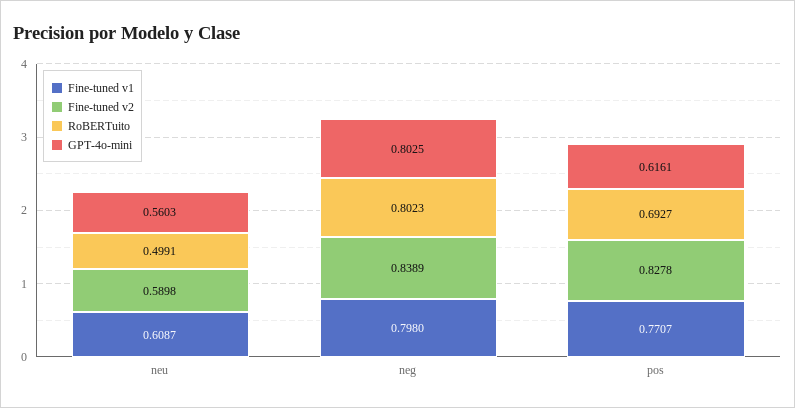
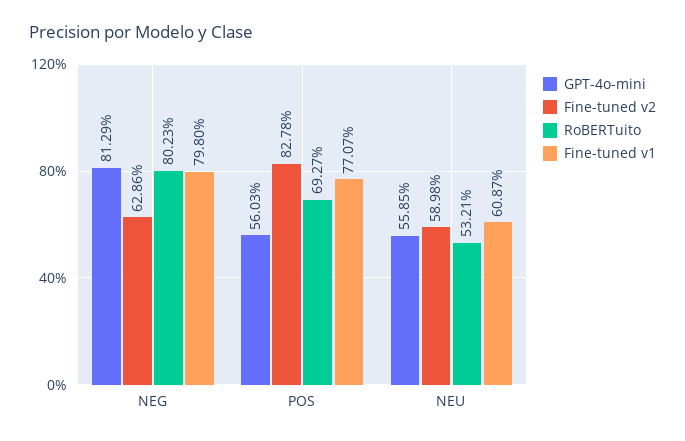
RoBERTuito, neu: 0.4991 -> 0.5321
GPT-4o-mini, neu: 0.5603 -> 0.5585
Fine-tuned v2, neg: 0.8389 -> 0.6286
GPT-4o-mini, neg: 0.8025 -> 0.8129
GPT-4o-mini, pos: 0.6161 -> 0.5603

